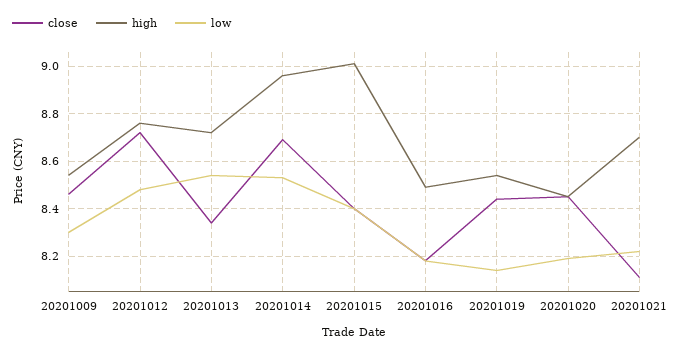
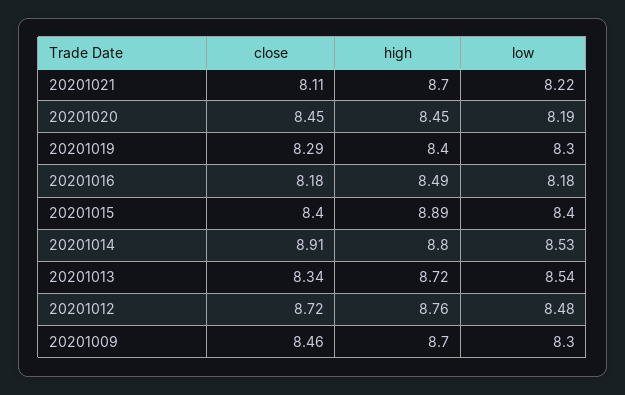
high, 20201009: 8.55 -> 8.7
close, 20201014: 8.7 -> 8.91
high, 20201014: 8.95 -> 8.8
high, 20201015: 9 -> 8.89
close, 20201019: 8.45 -> 8.29
high, 20201019: 8.55 -> 8.4
low, 20201019: 8.15 -> 8.3

